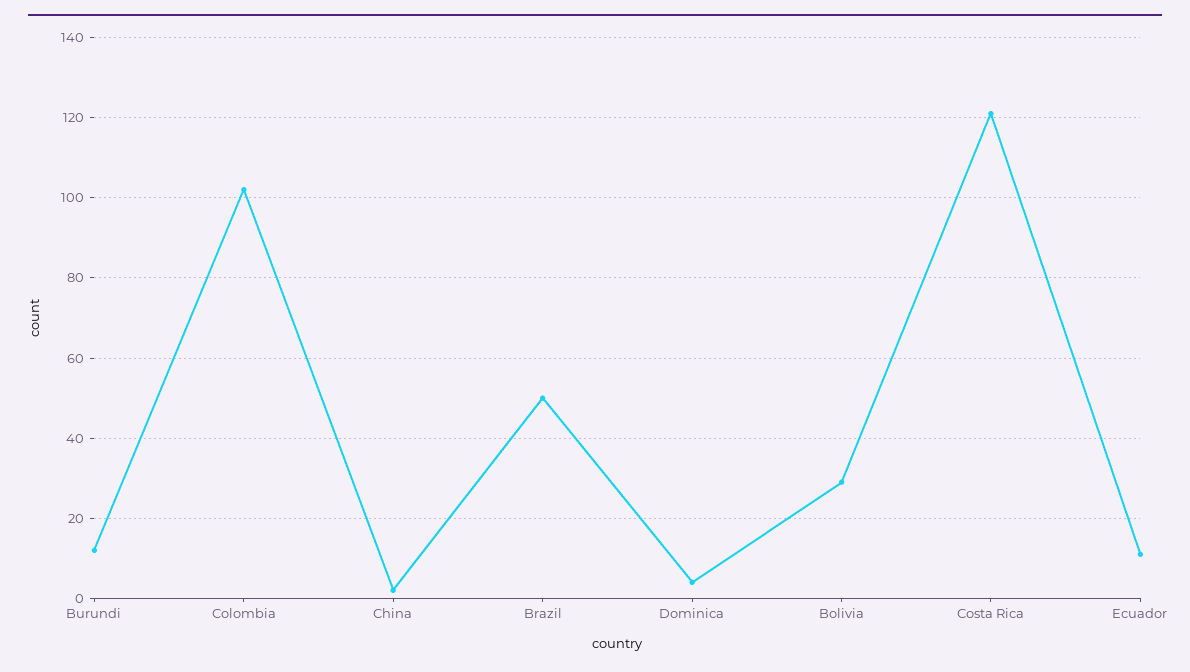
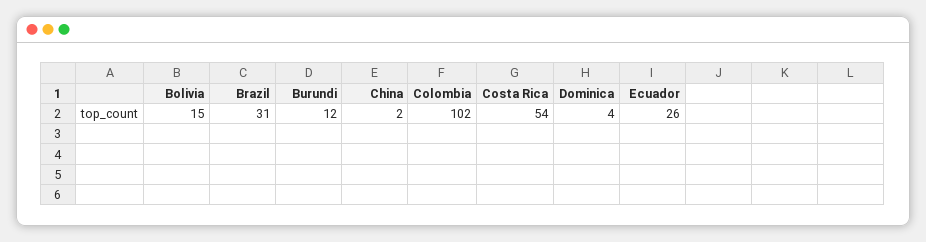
Brazil: 50 -> 31
Bolivia: 30 -> 15
Costa Rica: 120 -> 54
Ecuador: 10 -> 26

